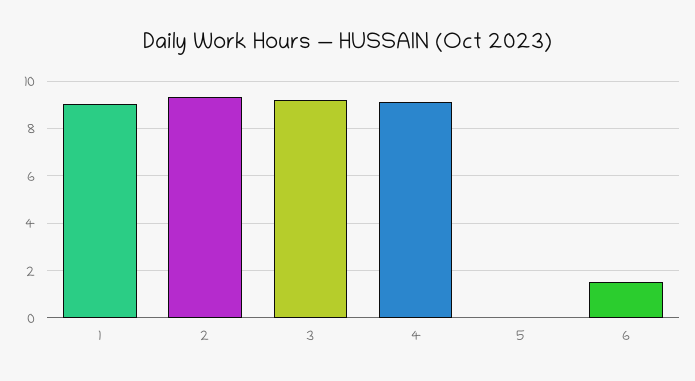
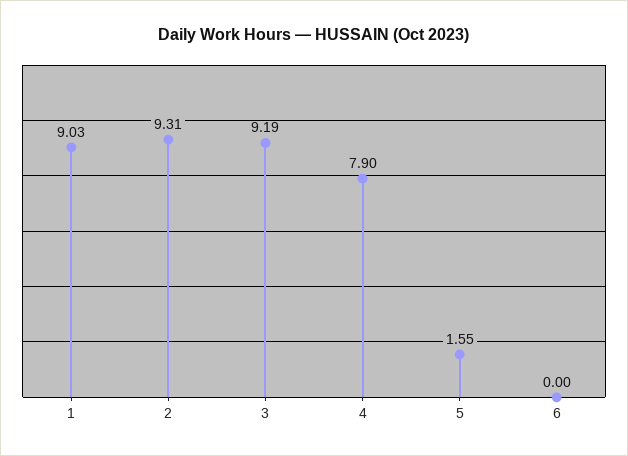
4: 9 -> 7.9
5: 0 -> 1.55
6: 1.5 -> 0

